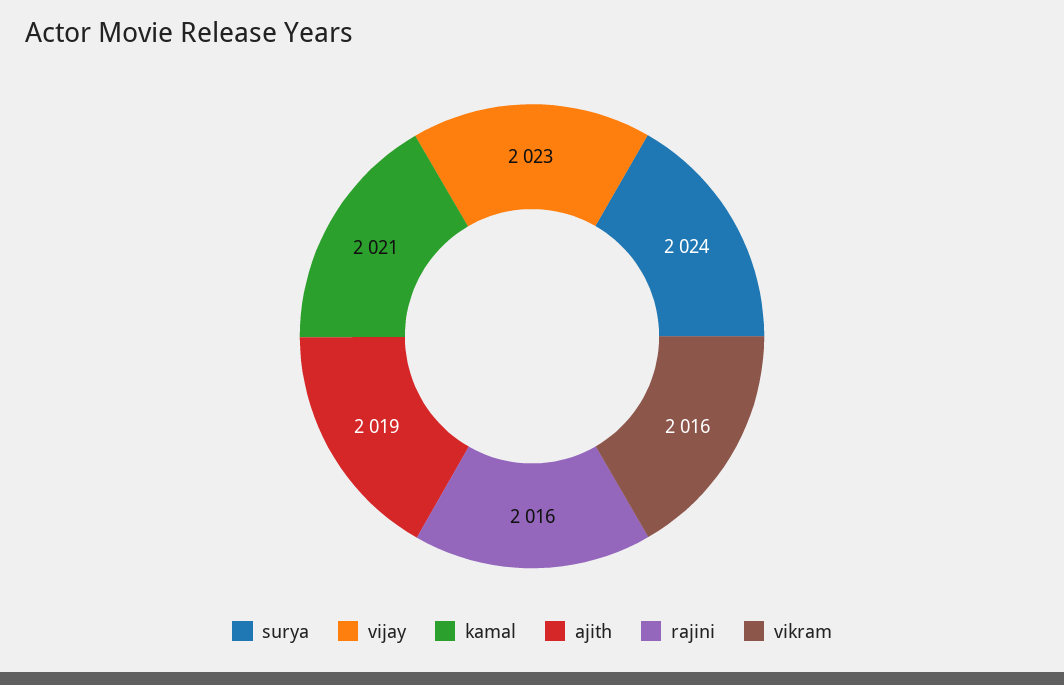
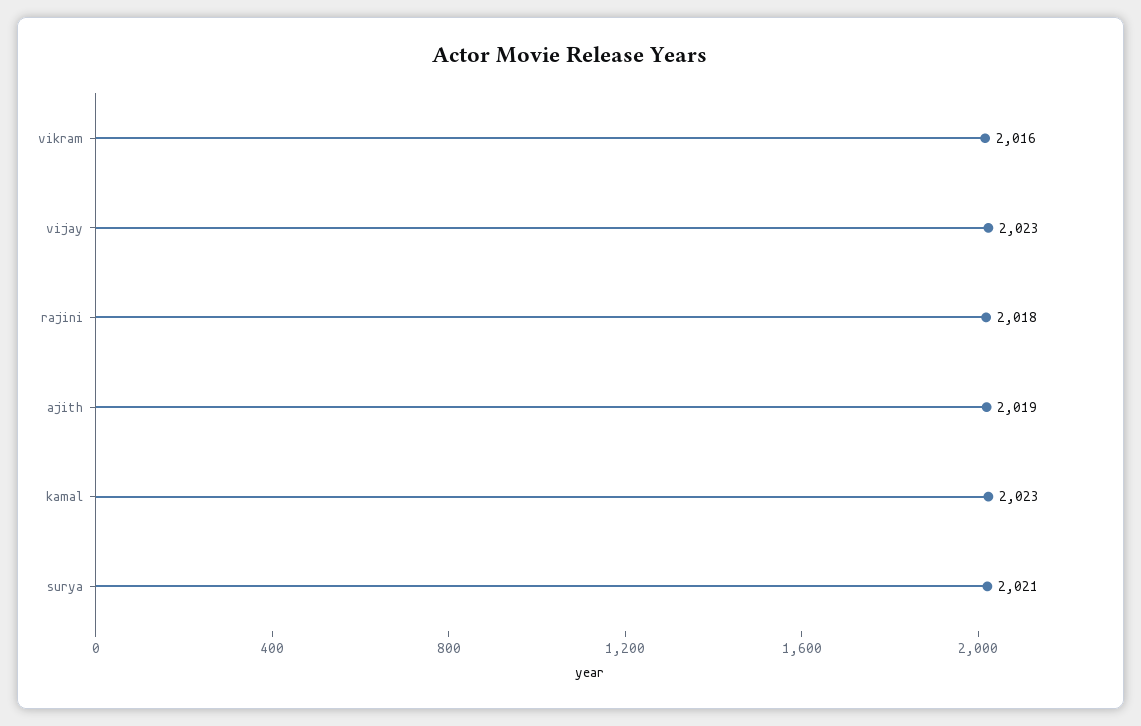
surya: 2024 -> 2021
kamal: 2021 -> 2023
rajini: 2016 -> 2018

